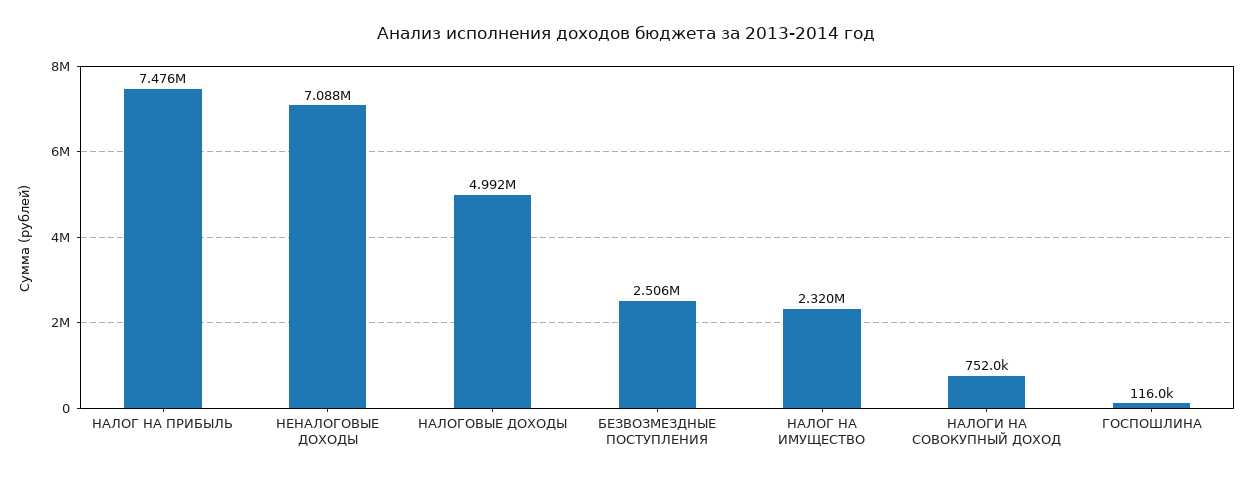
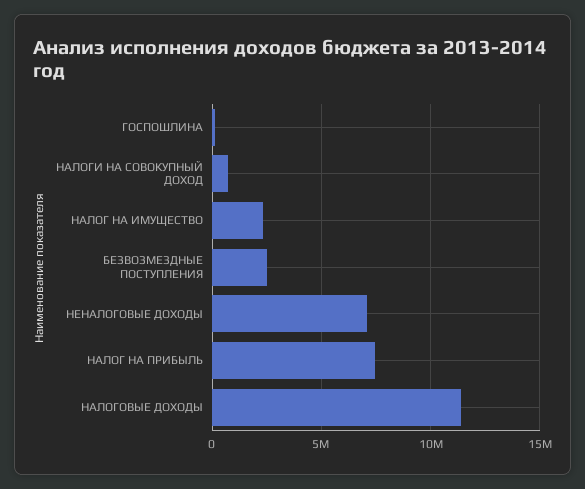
НАЛОГОВЫЕ ДОХОДЫ: 4992000 -> 11500000

